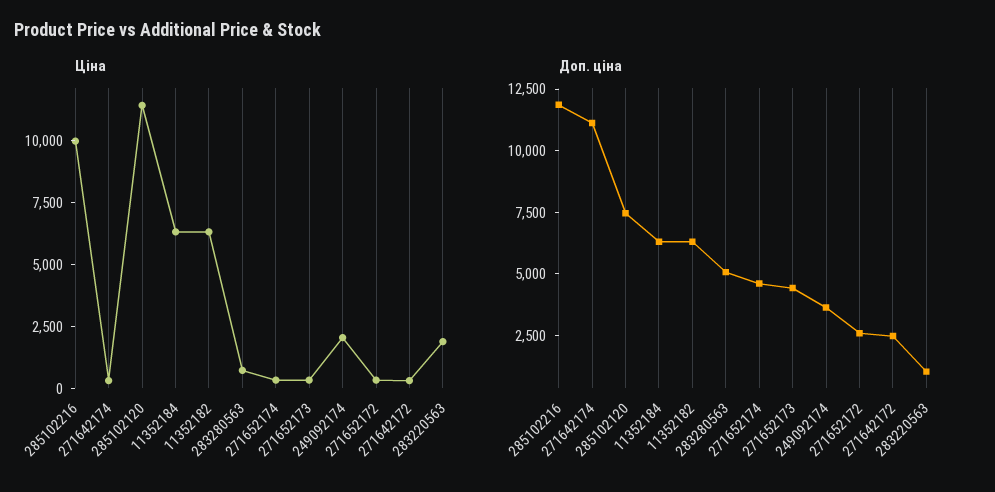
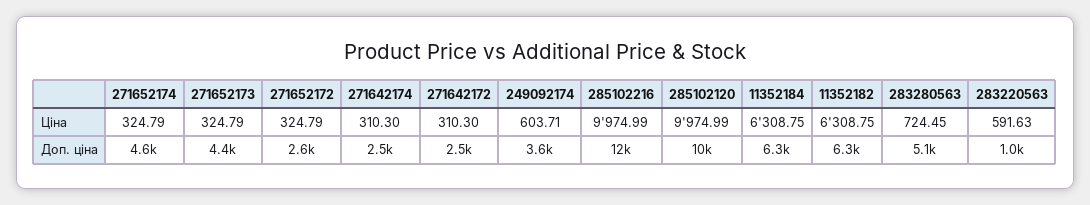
Ціна, 285102120: 11500 -> 9974.99
Ціна, 249092174: 2000 -> 603.71
Ціна, 283220563: 2000 -> 591.63
Доп. ціна, 271642174: 11000 -> 2500
Доп. ціна, 285102120: 7500 -> 10000

